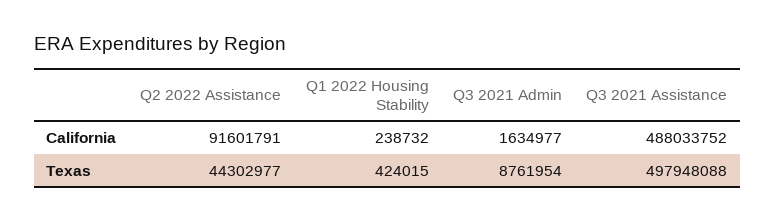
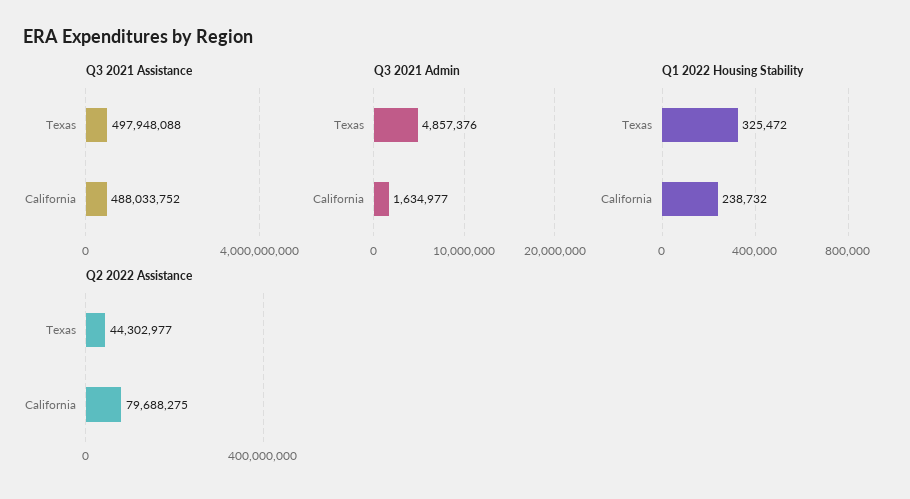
Q2 2022 Assistance, California: 91601791 -> 79688275
Q1 2022 Housing Stability, Texas: 424015 -> 325472
Q3 2021 Admin, Texas: 8761954 -> 4857376

